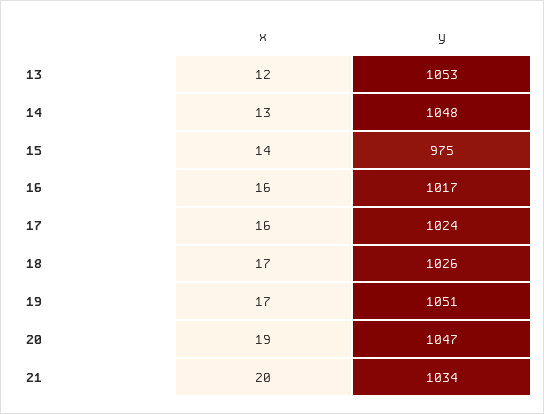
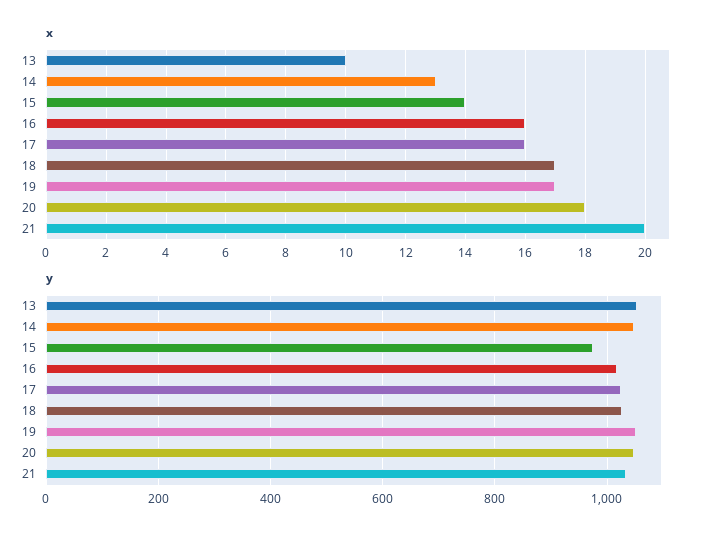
x, 13: 12 -> 10
x, 20: 19 -> 18

